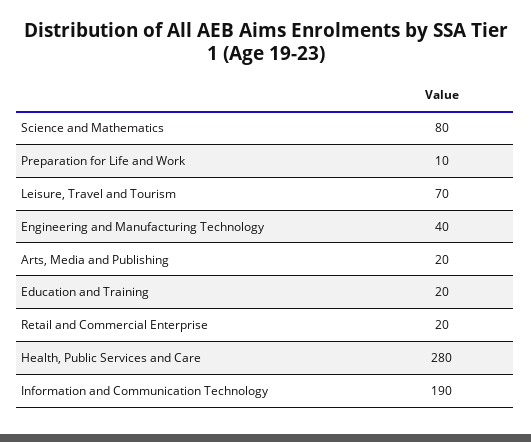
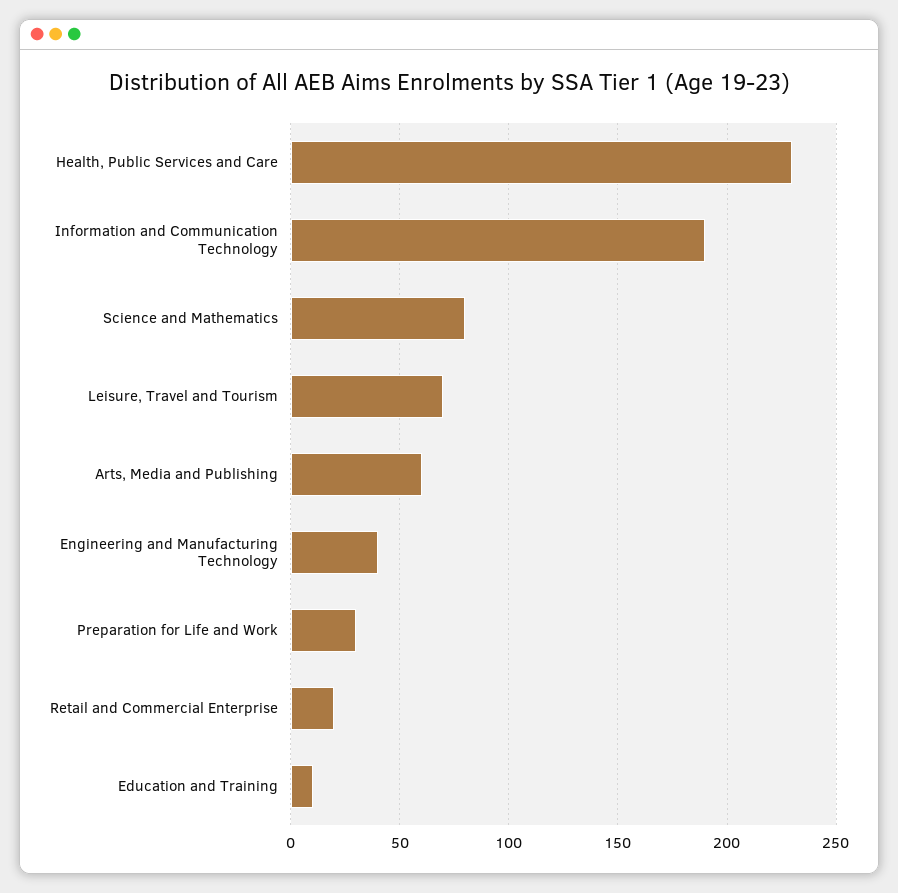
Preparation for Life and Work: 10 -> 30
Arts, Media and Publishing: 20 -> 60
Education and Training: 20 -> 10
Health, Public Services and Care: 280 -> 230

